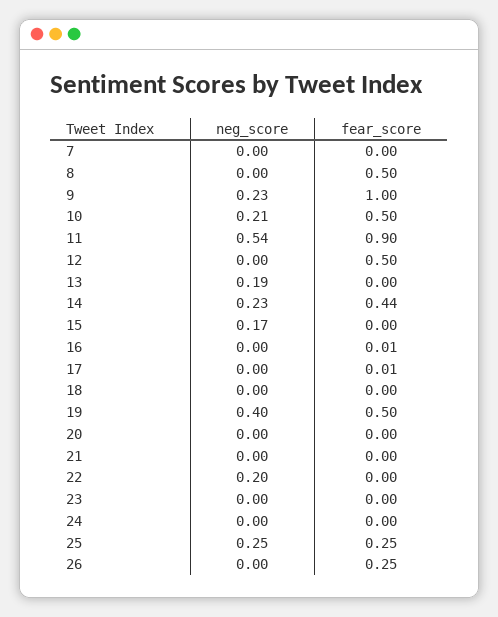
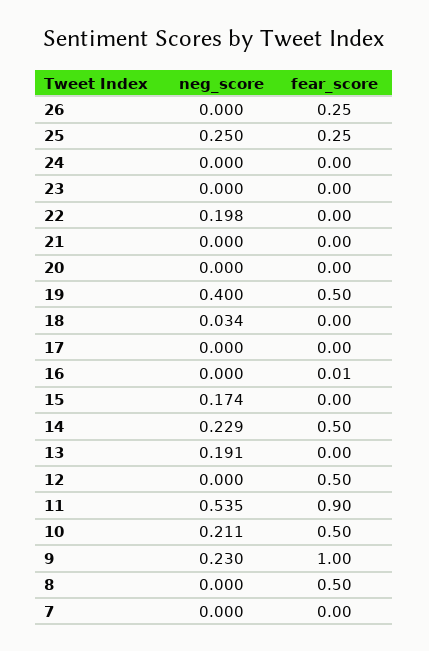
fear_score, 14: 0.44 -> 0.5
fear_score, 17: 0.01 -> 0
neg_score, 18: 0 -> 0.034

